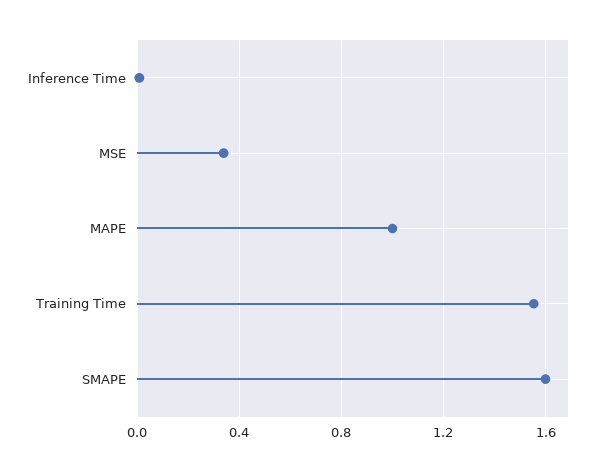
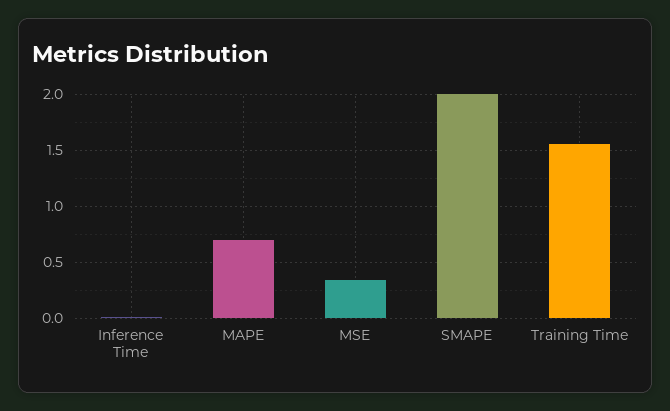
MAPE: 1 -> 0.7
SMAPE: 1.6 -> 2

